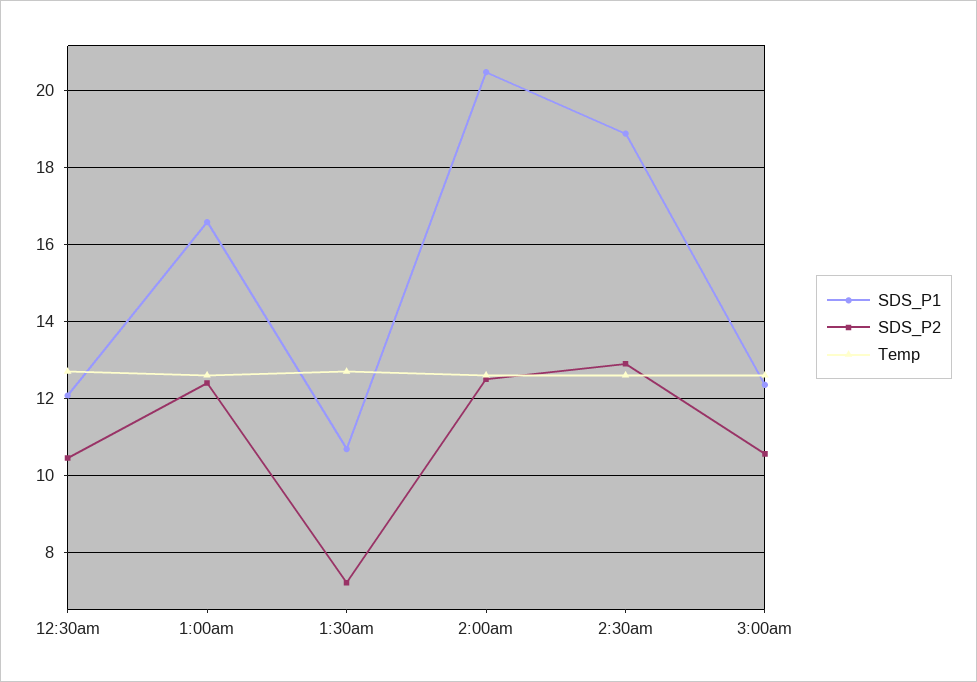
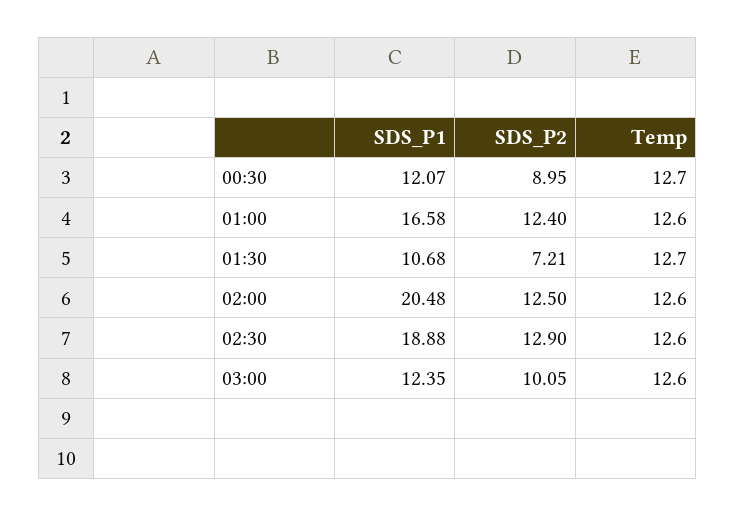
SDS_P2, 12:30am: 10.4 -> 8.95
SDS_P2, 3:00am: 10.6 -> 10.05

